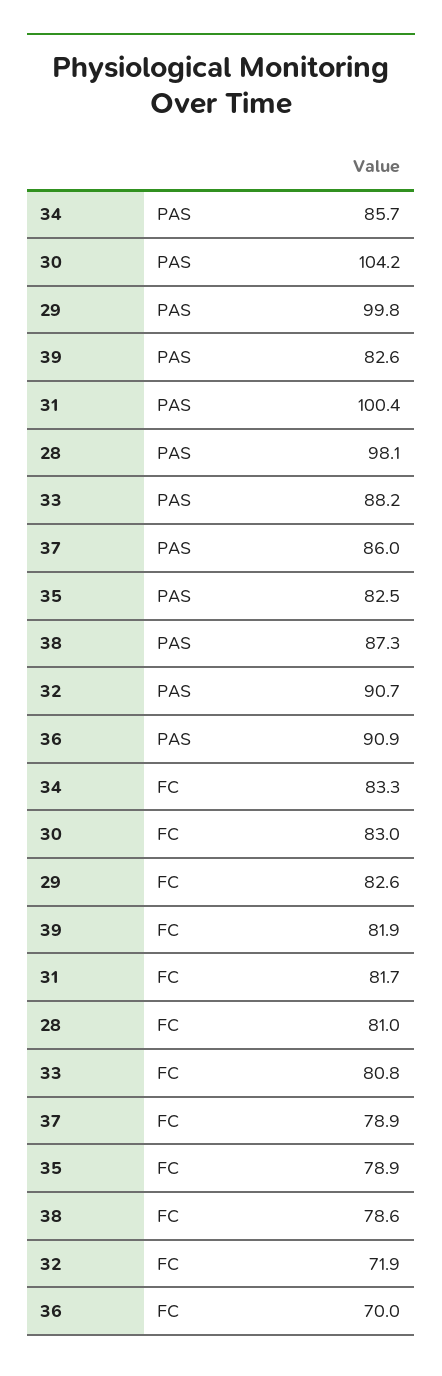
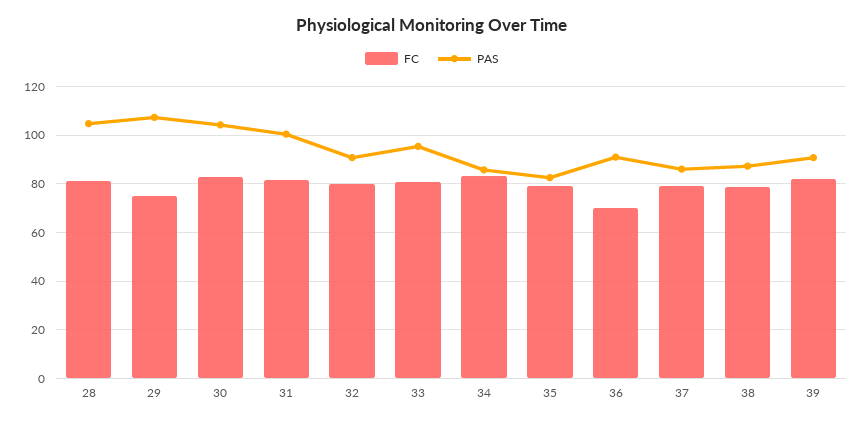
PAS, 29: 99.8 -> 107.5
PAS, 39: 82.6 -> 90
PAS, 28: 98.1 -> 105
PAS, 33: 88.2 -> 95
FC, 29: 82.6 -> 75
FC, 32: 71.9 -> 80

